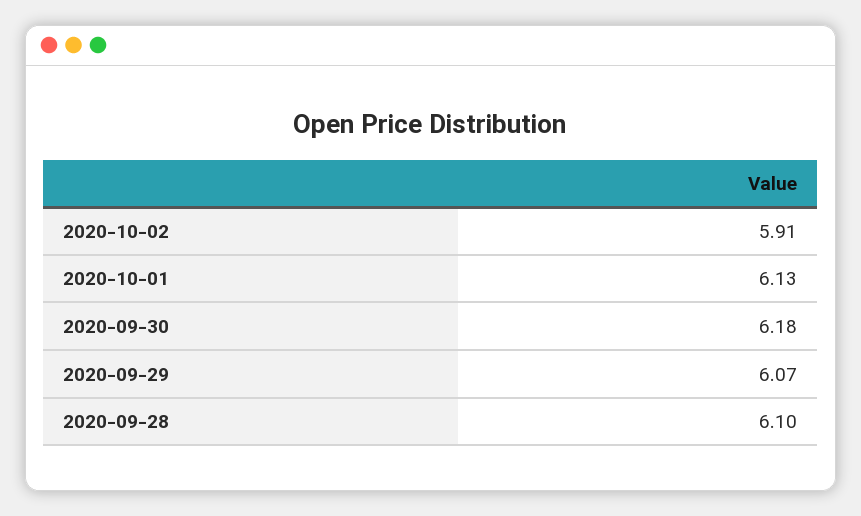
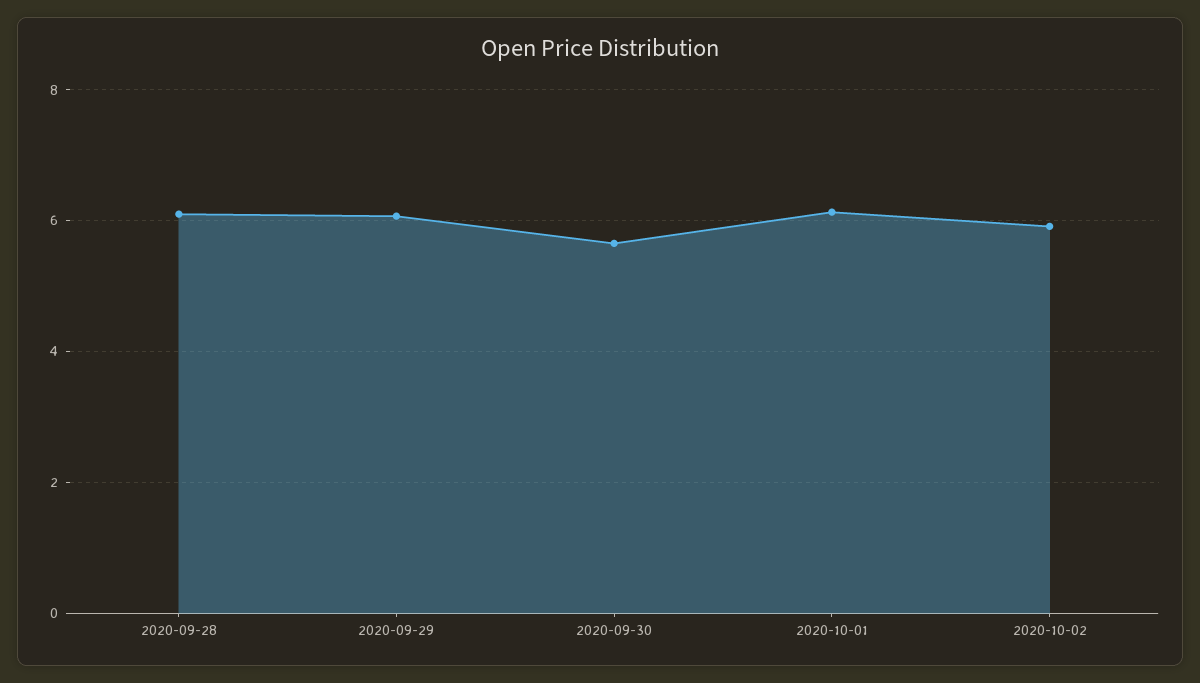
2020-09-30: 6.18 -> 5.6

